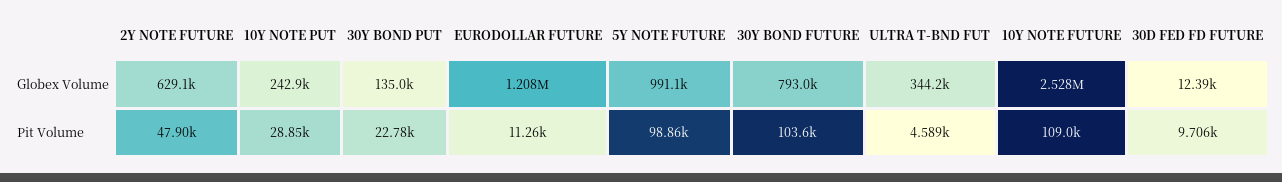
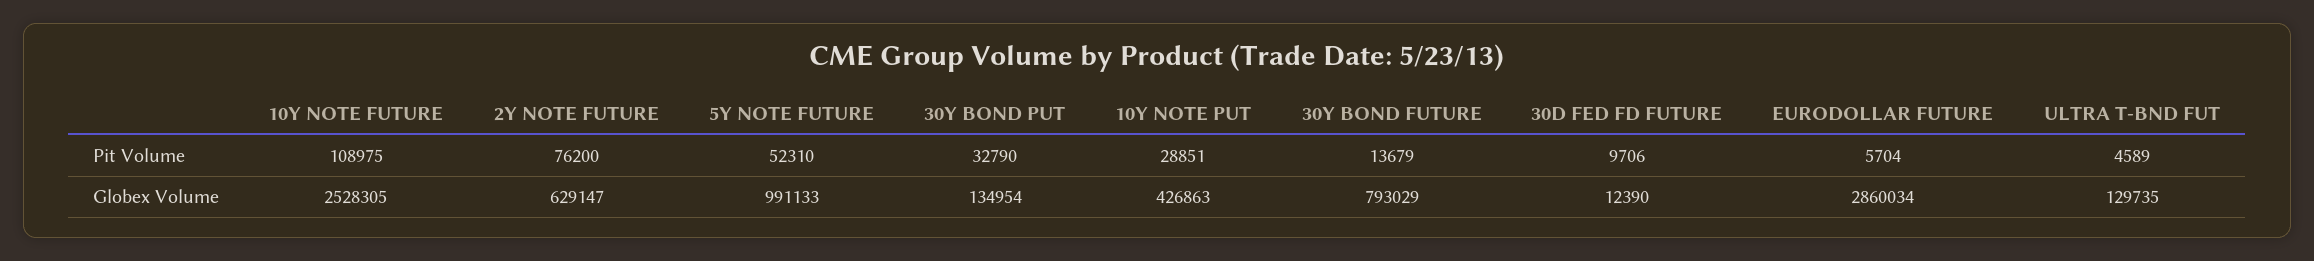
10Y NOTE PUT, Globex Volume: 242900 -> 426863
EURODOLLAR FUTURE, Globex Volume: 1208000 -> 2860034
ULTRA T-BND FUT, Globex Volume: 344200 -> 129735
2Y NOTE FUTURE, Pit Volume: 47900 -> 76200
30Y BOND PUT, Pit Volume: 22780 -> 32790
EURODOLLAR FUTURE, Pit Volume: 11260 -> 5704
5Y NOTE FUTURE, Pit Volume: 98860 -> 52310
30Y BOND FUTURE, Pit Volume: 103600 -> 13679

